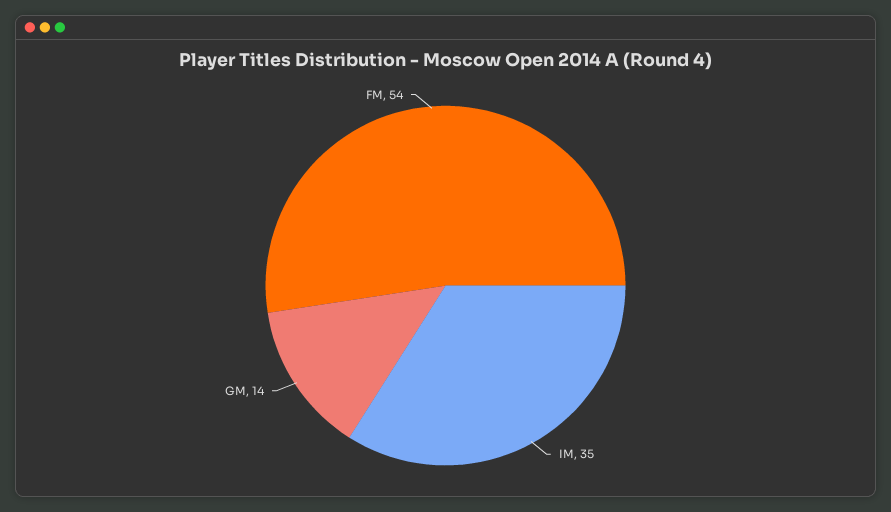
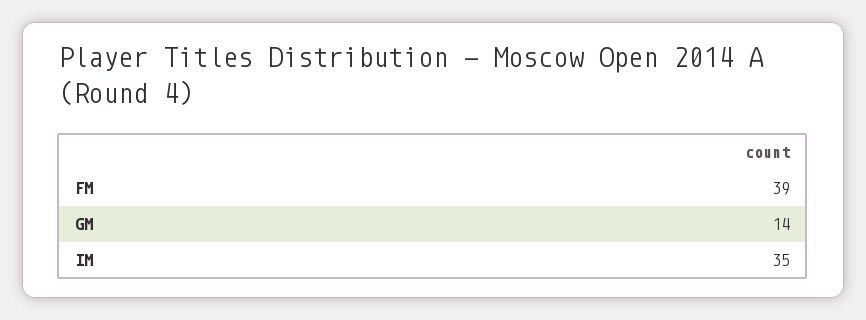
FM: 54 -> 39

